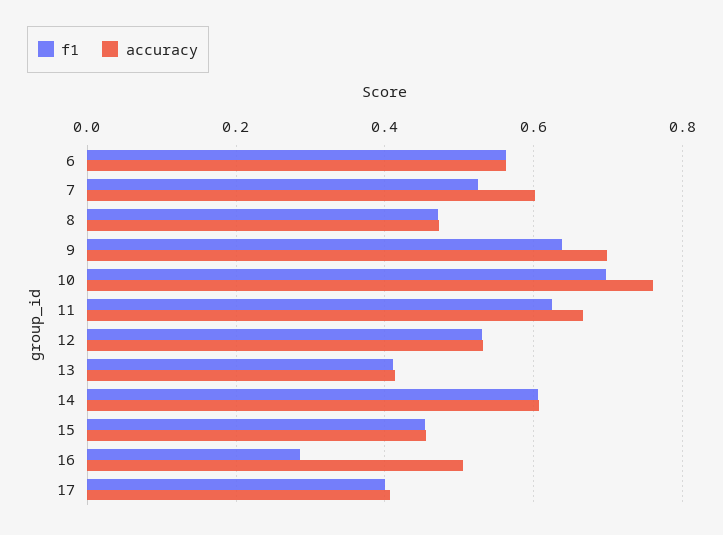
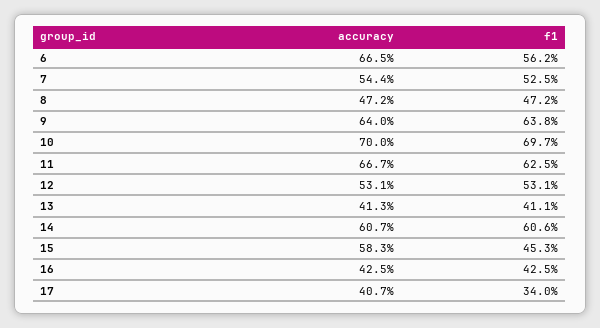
accuracy, 6: 0.56 -> 0.665
accuracy, 7: 0.6 -> 0.544
accuracy, 9: 0.7 -> 0.64
accuracy, 10: 0.76 -> 0.7
accuracy, 15: 0.46 -> 0.583
f1, 16: 0.28 -> 0.425
accuracy, 16: 0.5 -> 0.425
f1, 17: 0.4 -> 0.34

